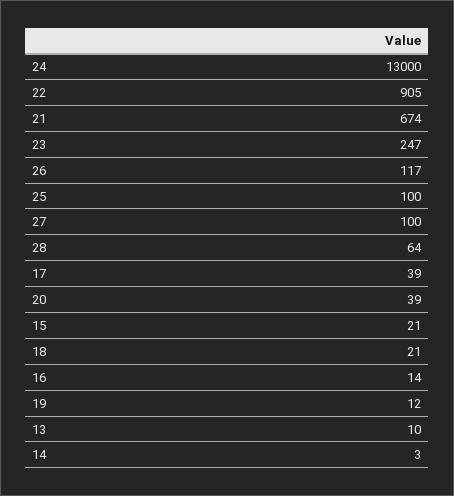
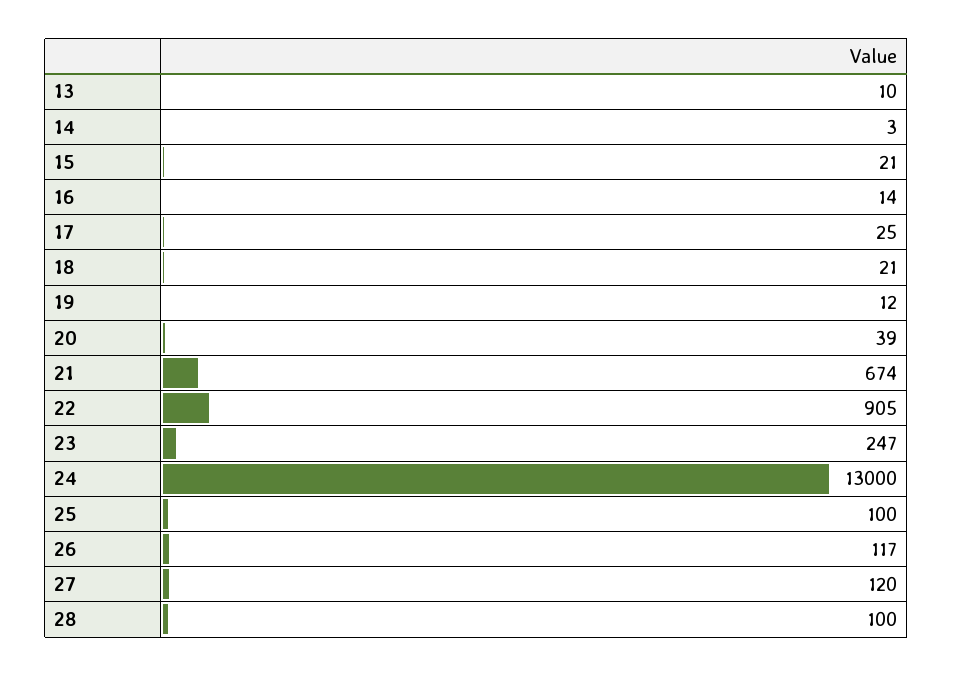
27: 100 -> 120
28: 64 -> 100
17: 39 -> 25

